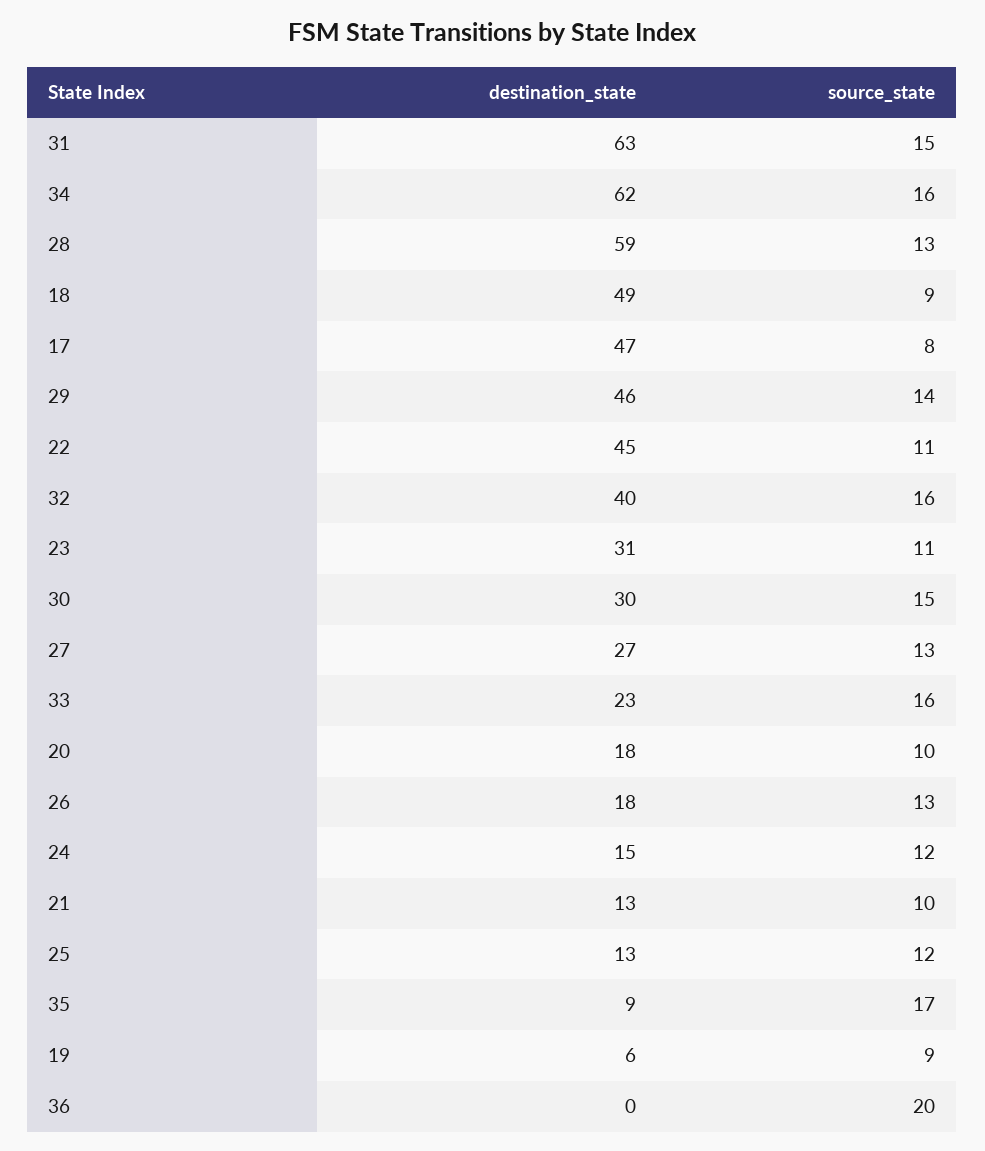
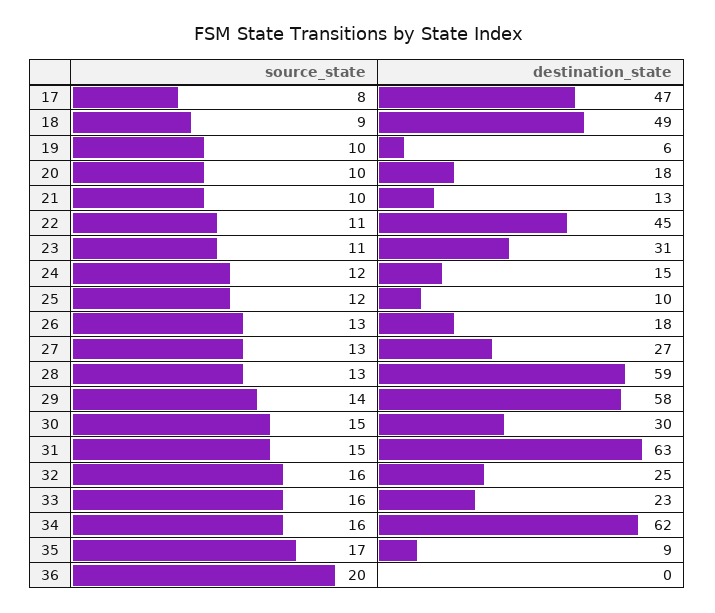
destination_state, 29: 46 -> 58
destination_state, 32: 40 -> 25
destination_state, 25: 13 -> 10
source_state, 19: 9 -> 10

